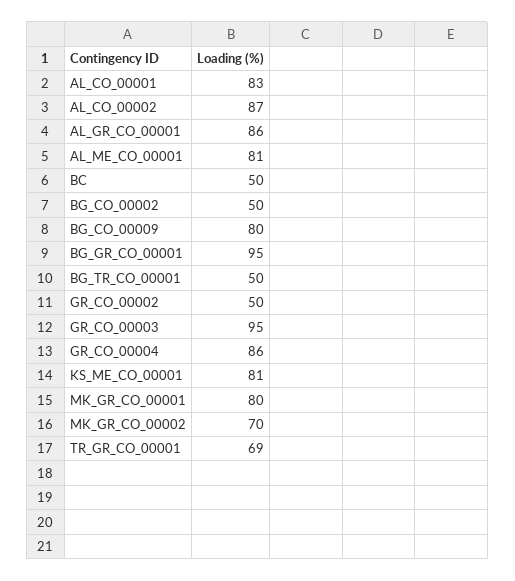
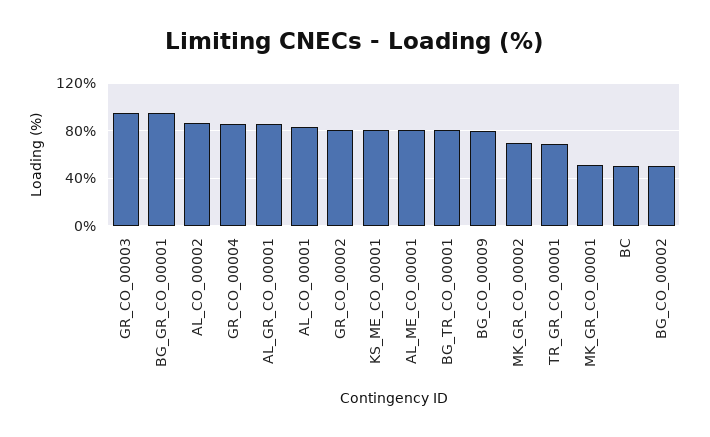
BG_TR_CO_00001: 50 -> 80
GR_CO_00002: 50 -> 80
MK_GR_CO_00001: 80 -> 50

